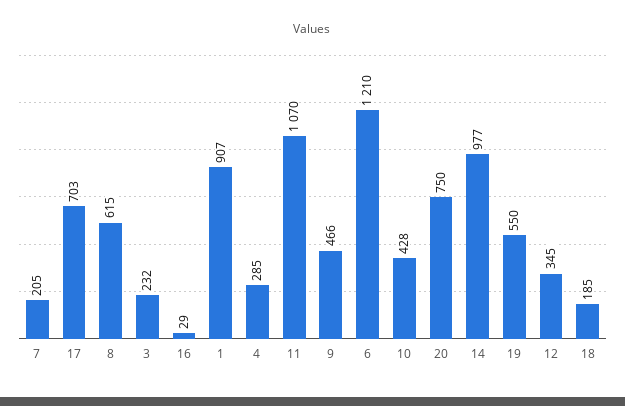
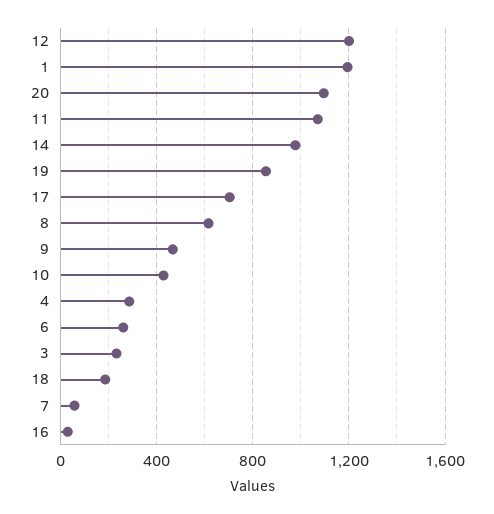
7: 205 -> 50
1: 907 -> 1200
6: 1210 -> 250
20: 750 -> 1100
19: 550 -> 850
12: 345 -> 1200

